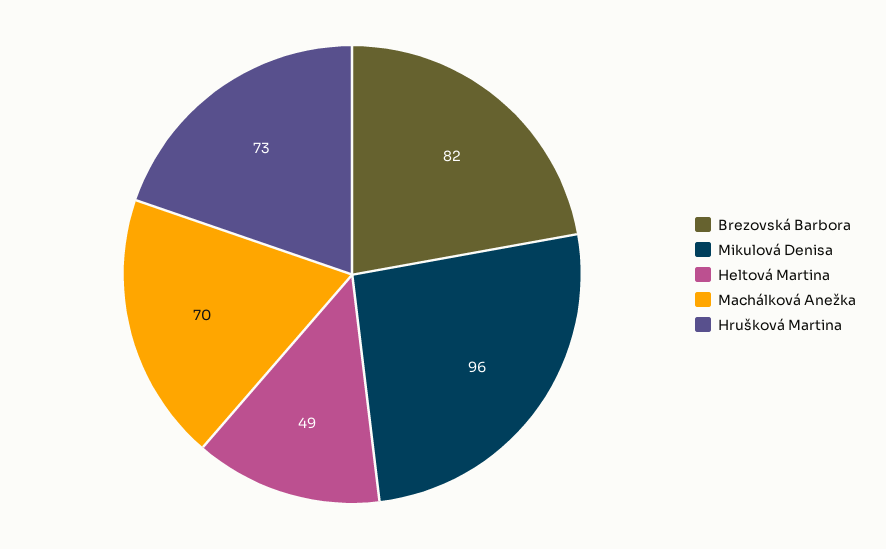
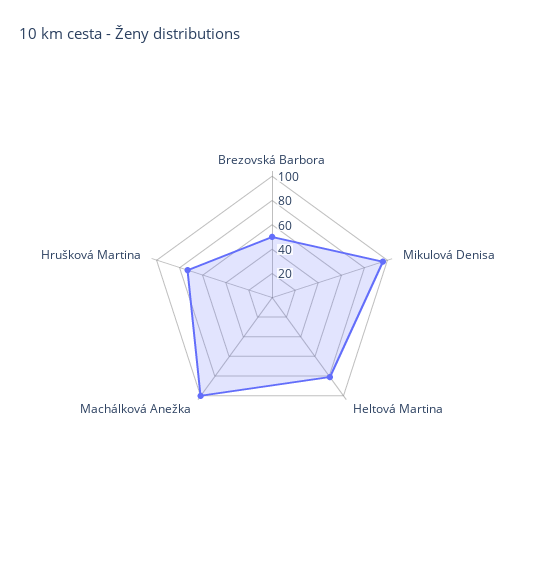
Brezovská Barbora: 82 -> 50
Heltová Martina: 49 -> 80
Machálková Anežka: 70 -> 100

